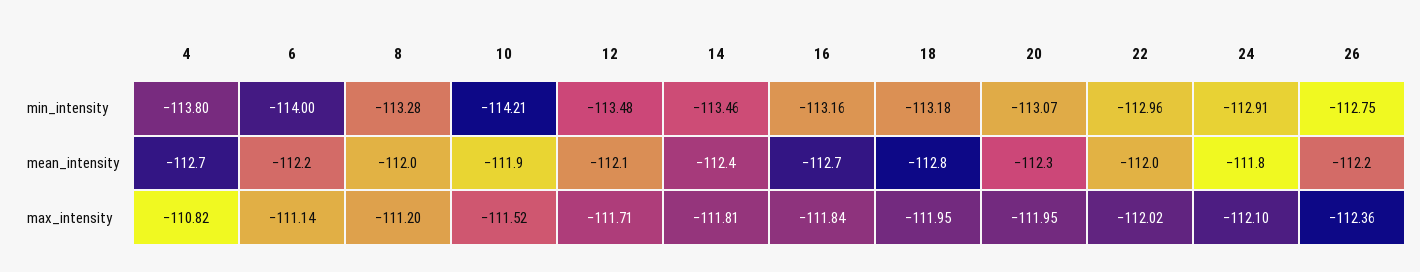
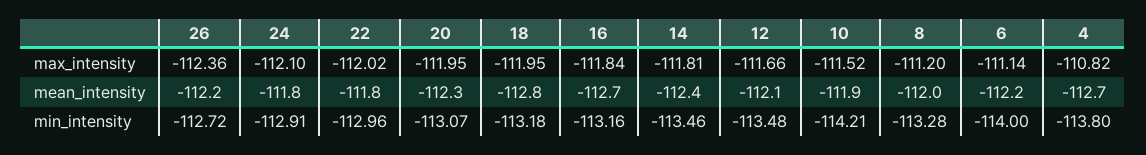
26, min_intensity: -112.75 -> -112.72
22, mean_intensity: -112 -> -111.8
12, max_intensity: -111.71 -> -111.66

